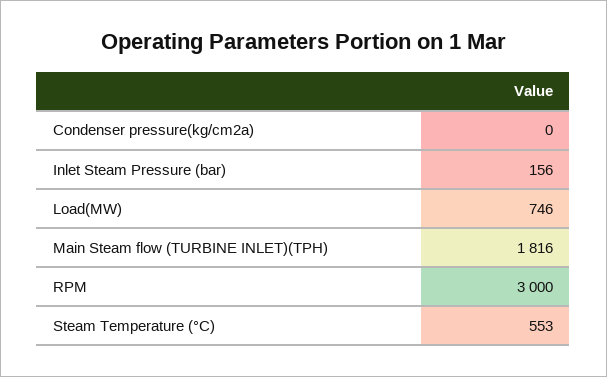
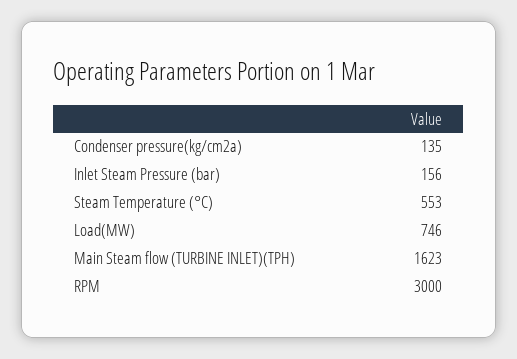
Condenser pressure(kg/cm2a): 0 -> 135
Main Steam flow (TURBINE INLET)(TPH): 1816 -> 1623

